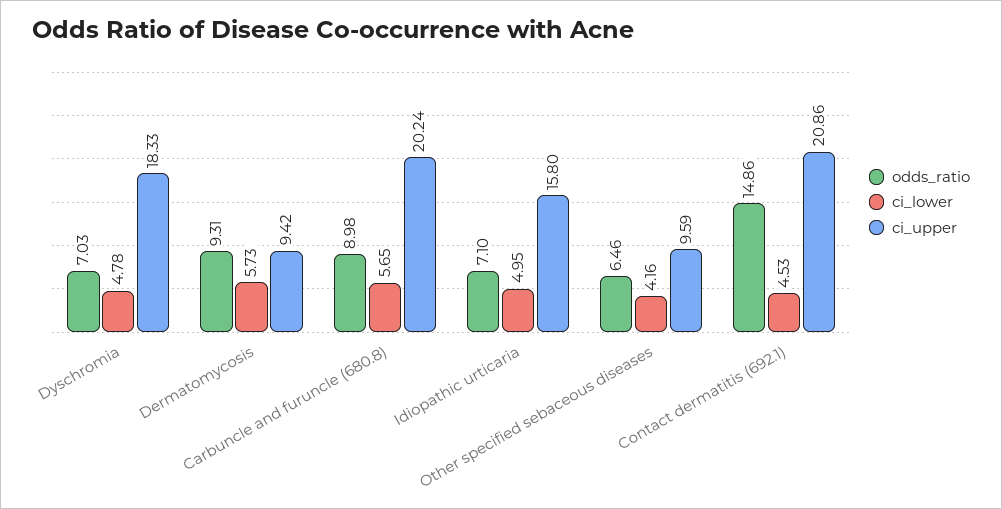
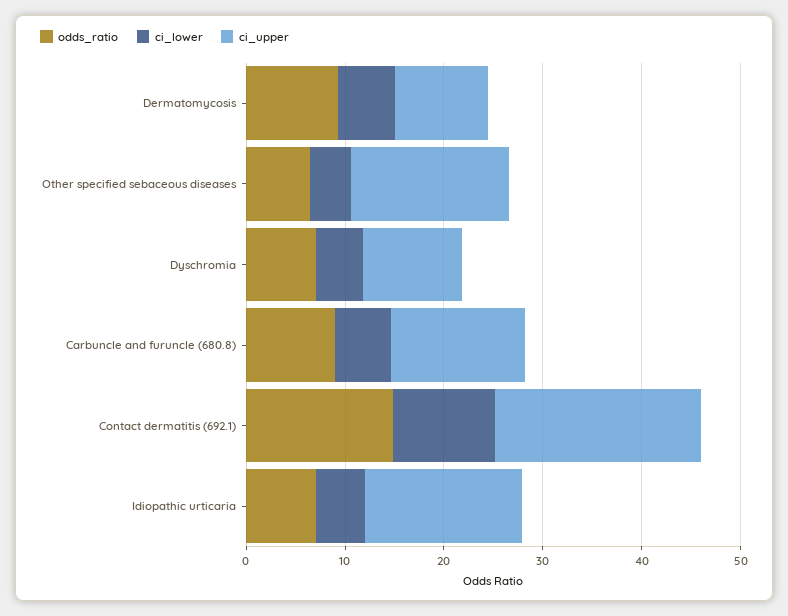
ci_upper, Dyschromia: 18.33 -> 10
ci_upper, Carbuncle and furuncle (680.8): 20.24 -> 14
ci_upper, Other specified sebaceous diseases: 9.59 -> 16
ci_lower, Contact dermatitis (692.1): 4.53 -> 10

